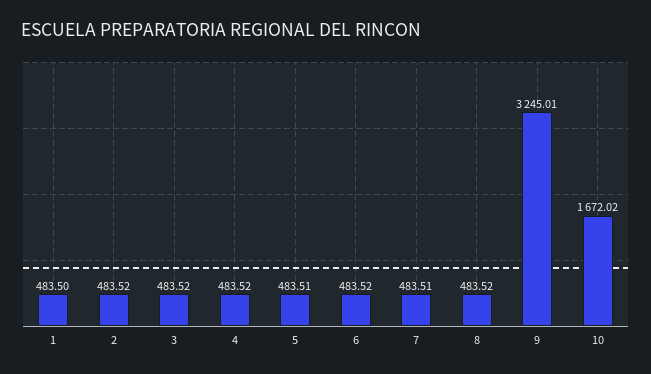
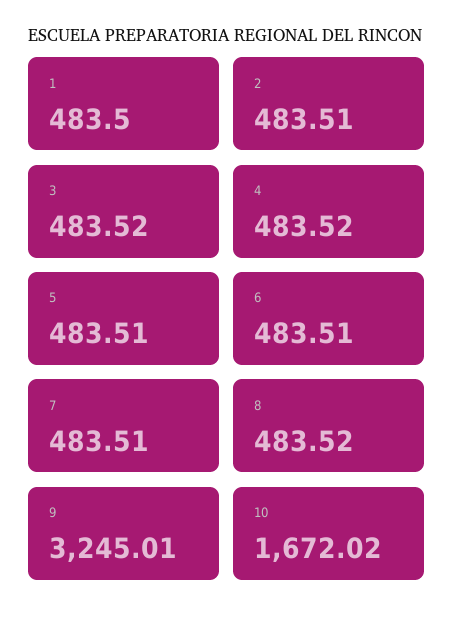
2: 483.52 -> 483.51
6: 483.52 -> 483.51

